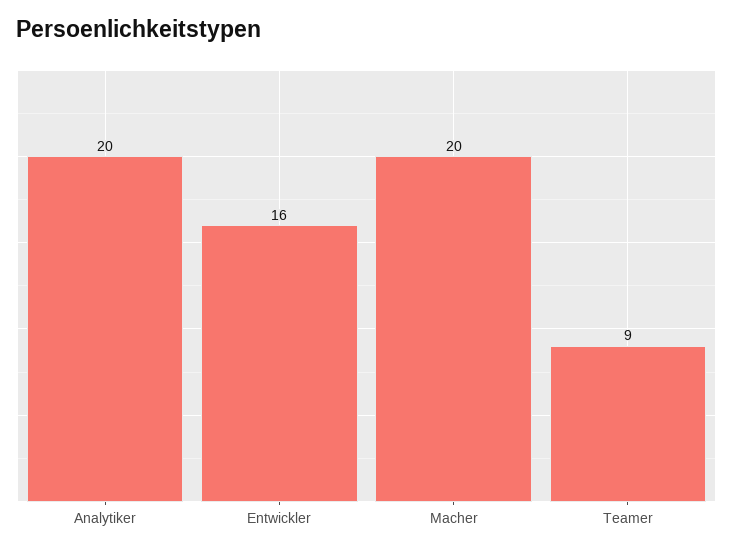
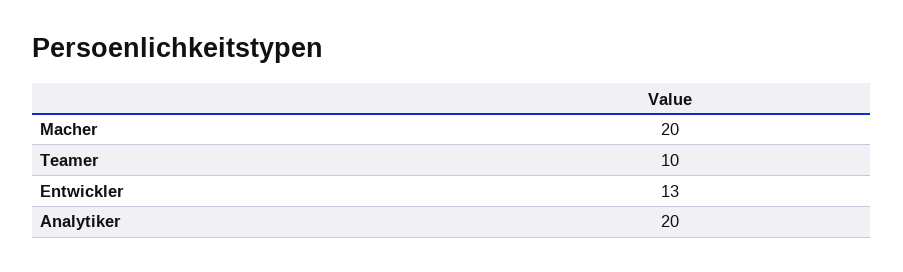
Entwickler: 16 -> 13
Teamer: 9 -> 10

